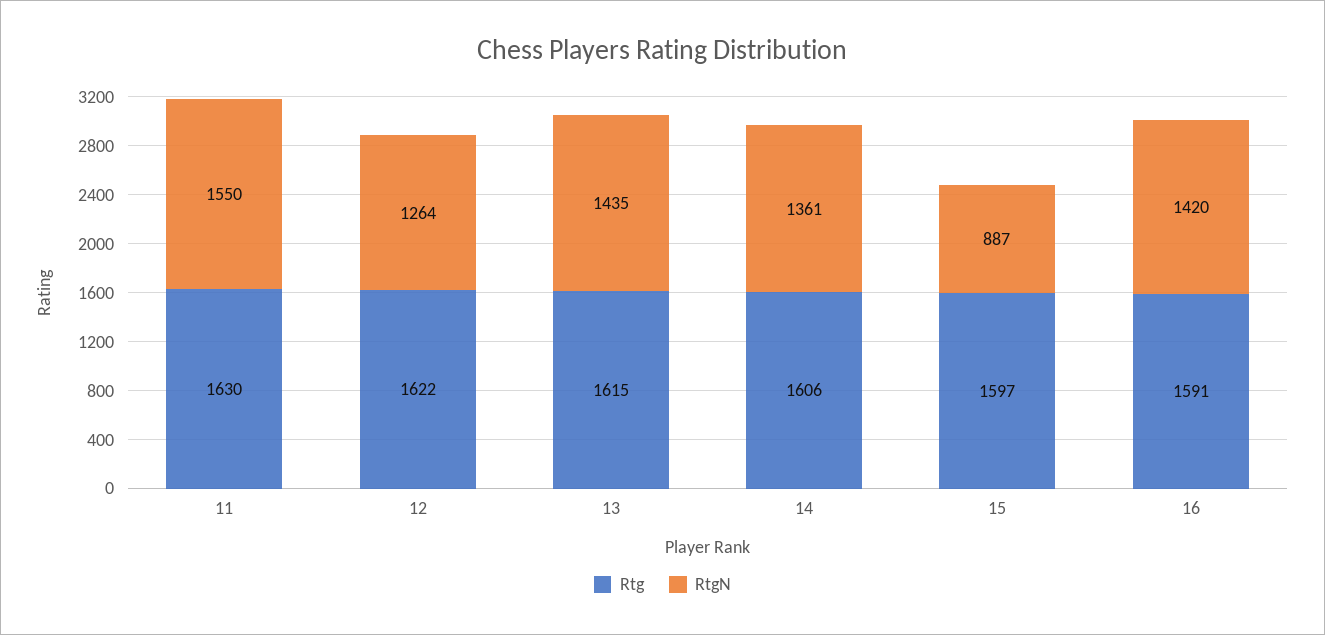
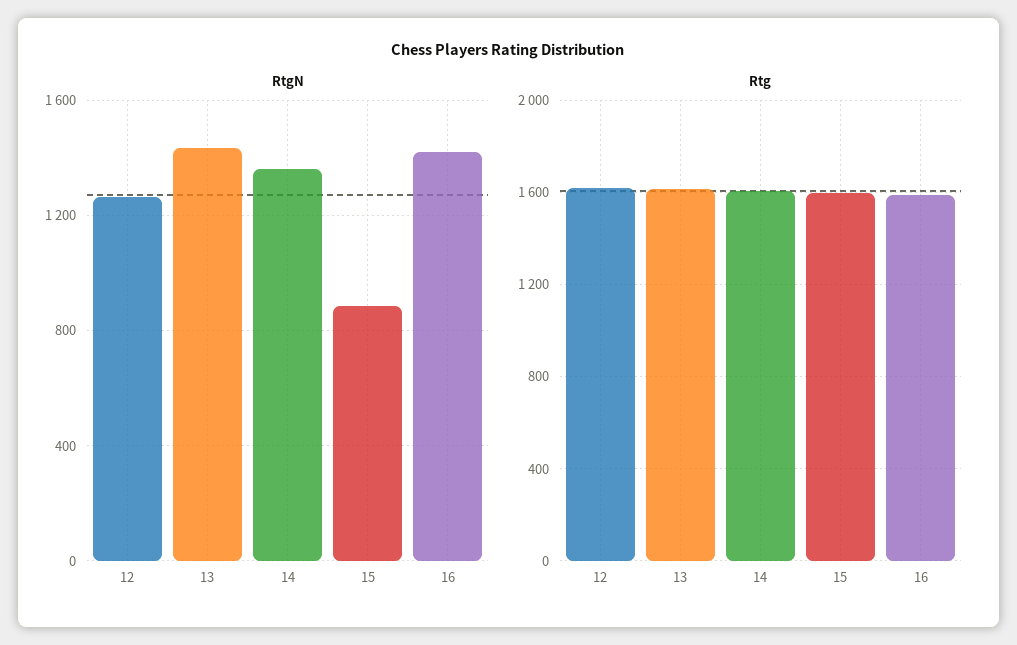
Rtg, 11: 1630 -> none
RtgN, 11: 1550 -> none

